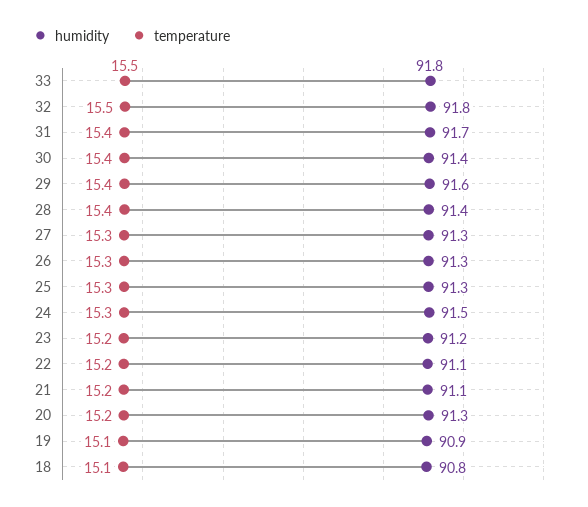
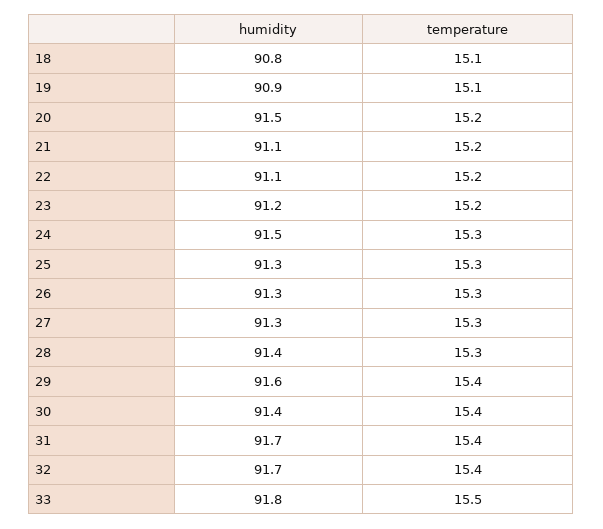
humidity, 32: 91.8 -> 91.7
temperature, 32: 15.5 -> 15.4
temperature, 28: 15.4 -> 15.3
humidity, 20: 91.3 -> 91.5

